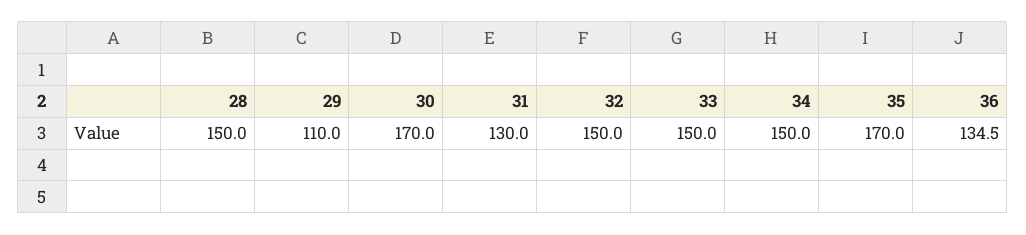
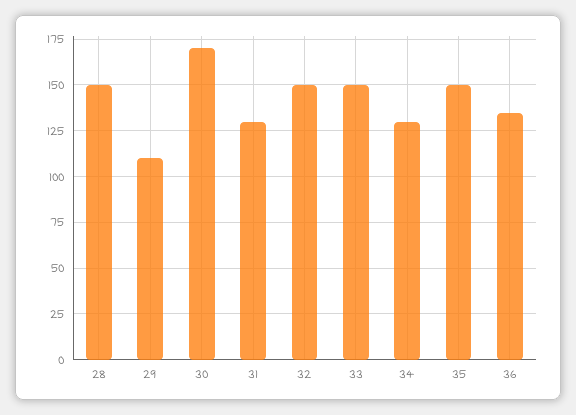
34: 150 -> 130
35: 170 -> 150

